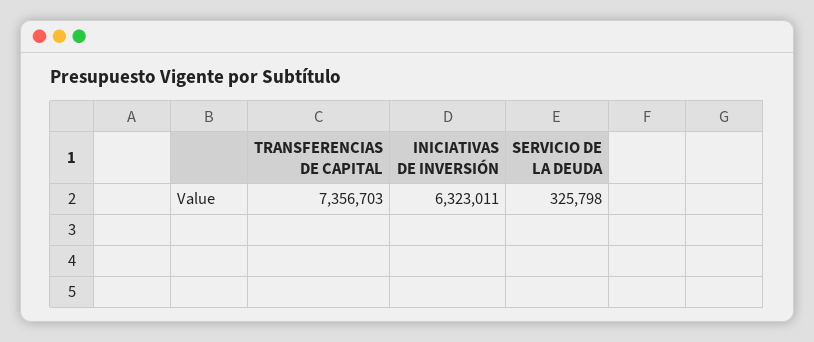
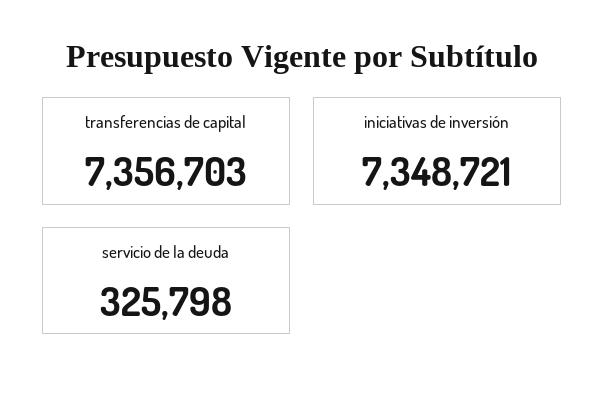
INICIATIVAS DE INVERSIÓN: 6323011 -> 7348721

